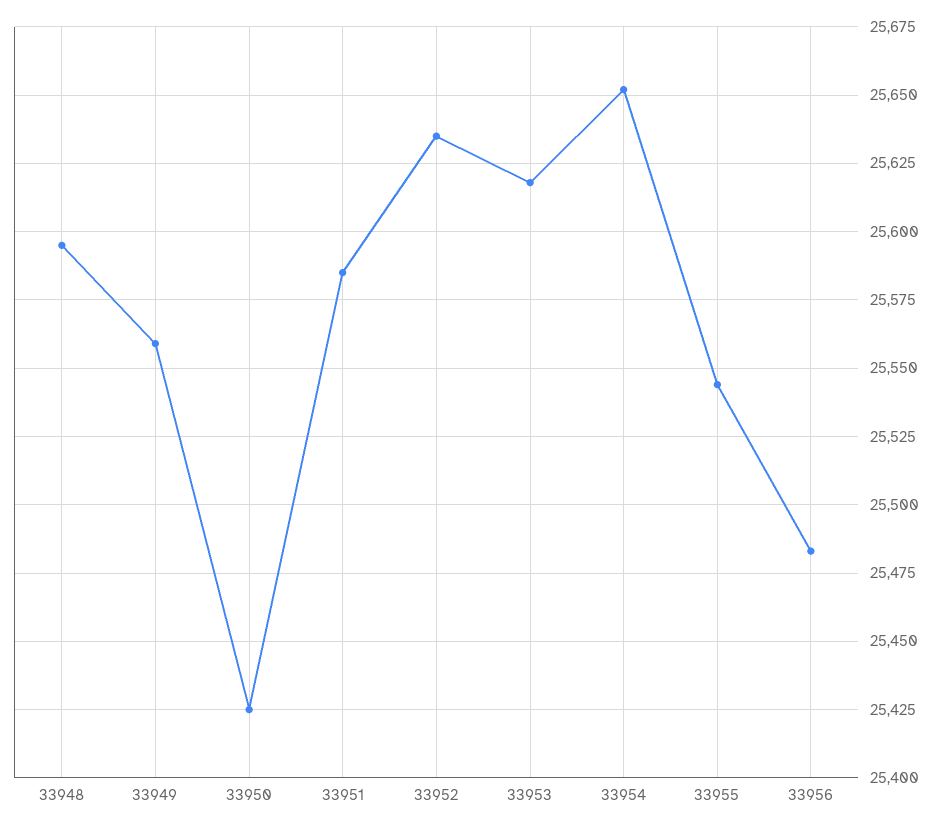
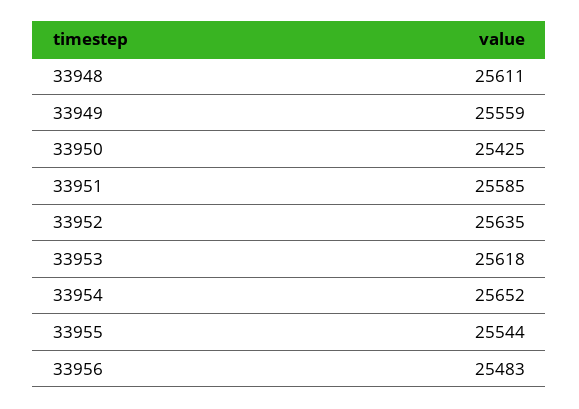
33948: 25595 -> 25611

